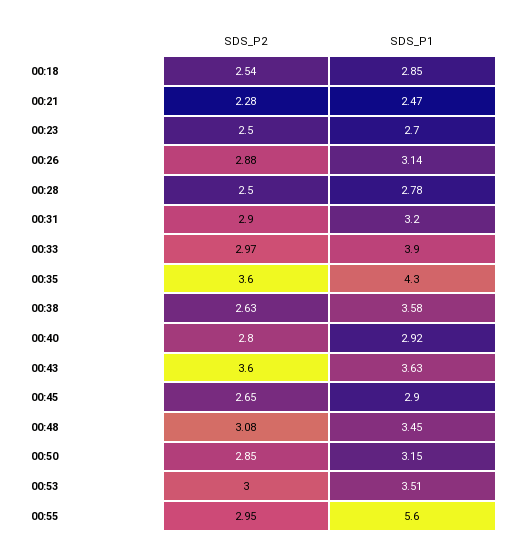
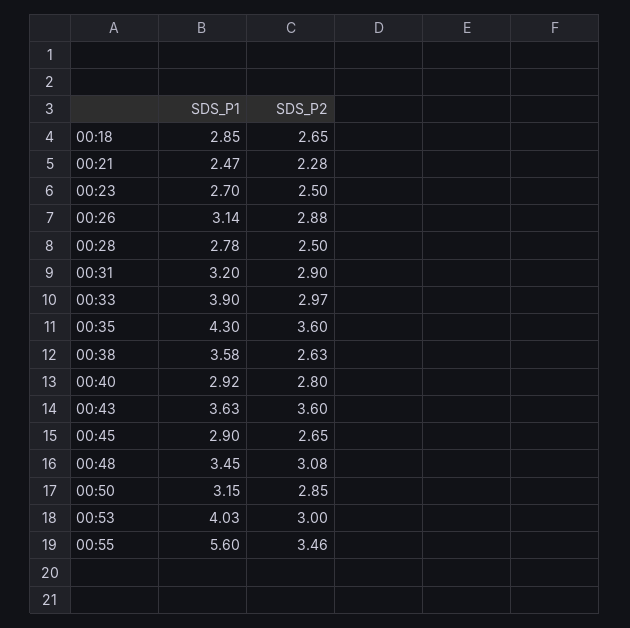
SDS_P2, 00:18: 2.54 -> 2.65
SDS_P1, 00:53: 3.51 -> 4.03
SDS_P2, 00:55: 2.95 -> 3.46

